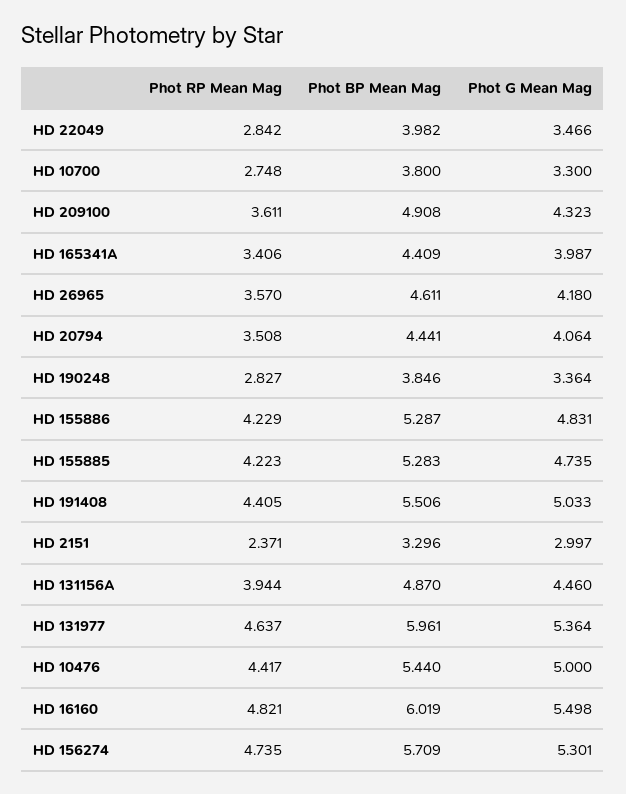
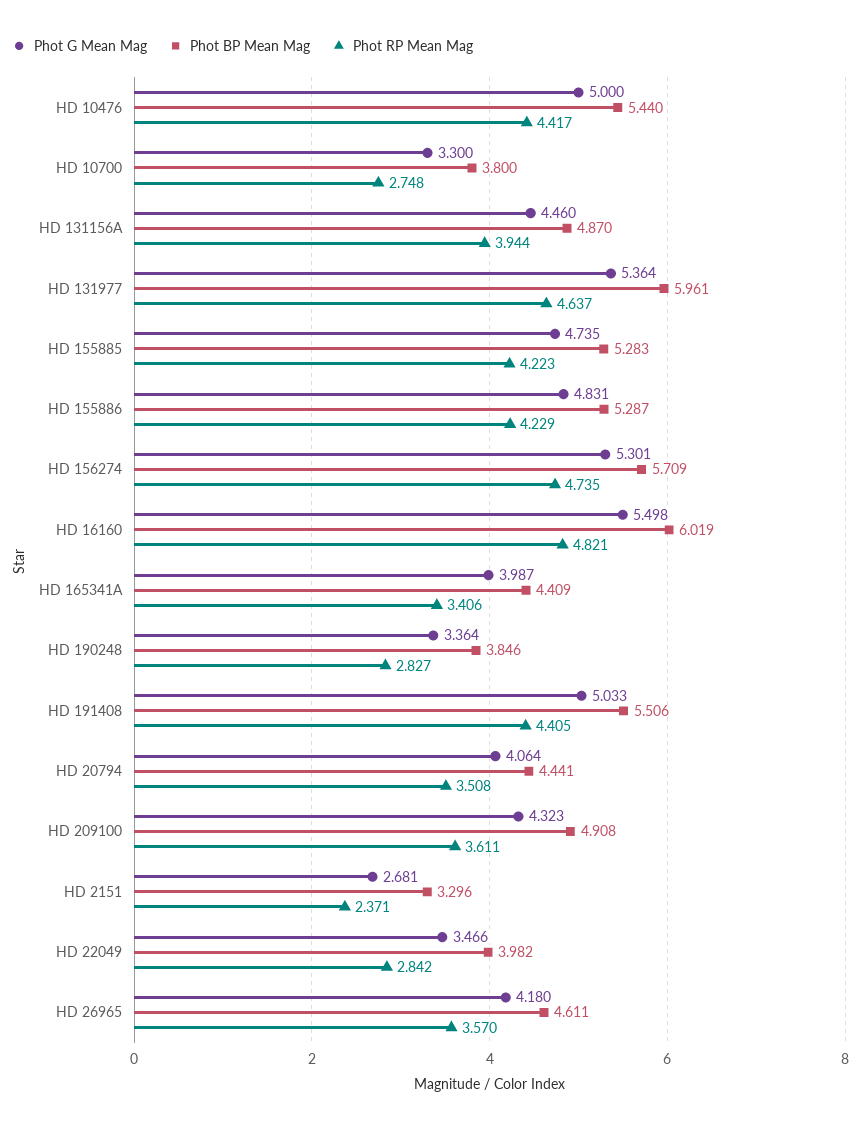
Phot G Mean Mag, HD 2151: 2.997 -> 2.681

